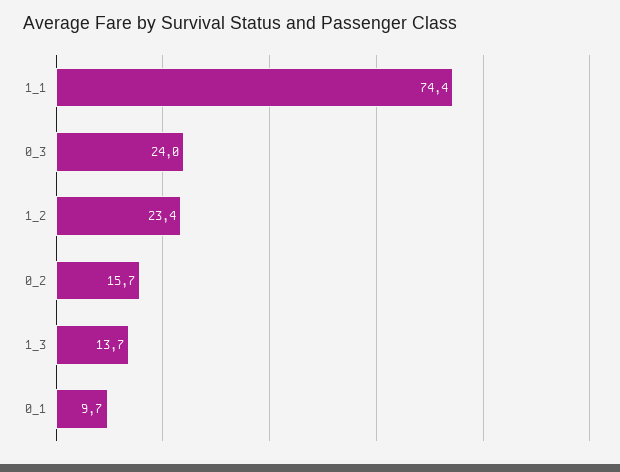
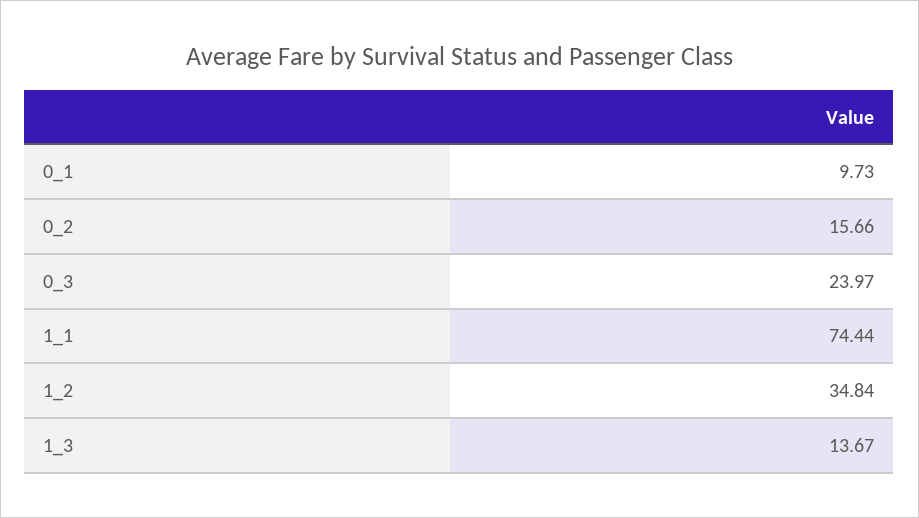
1_2: 23.4 -> 34.84

